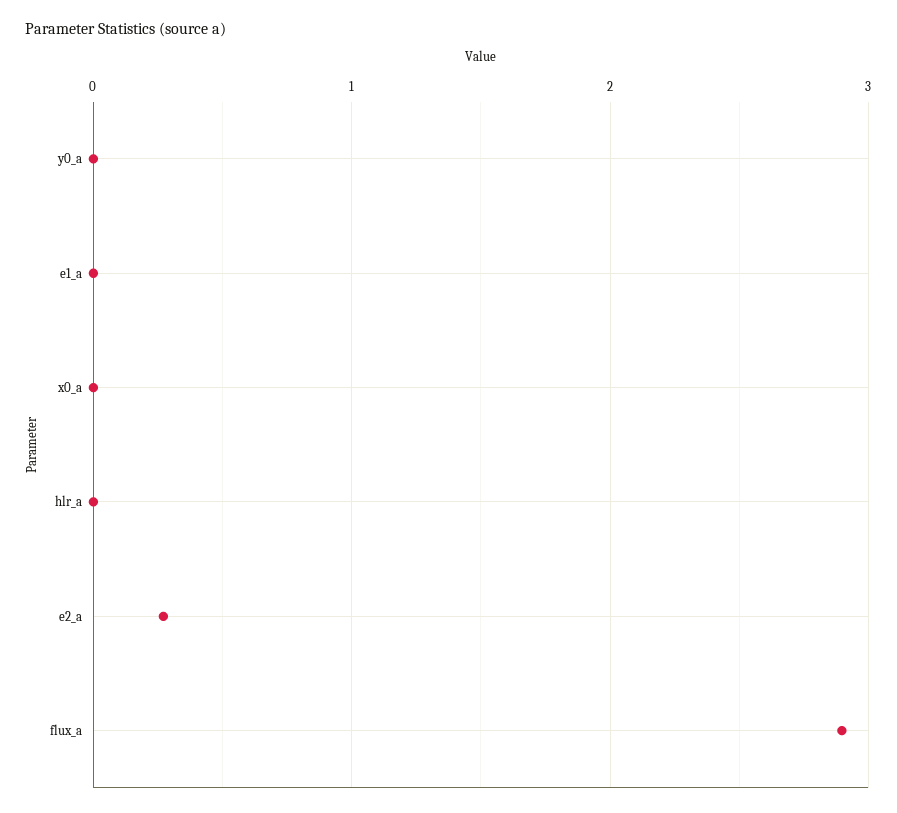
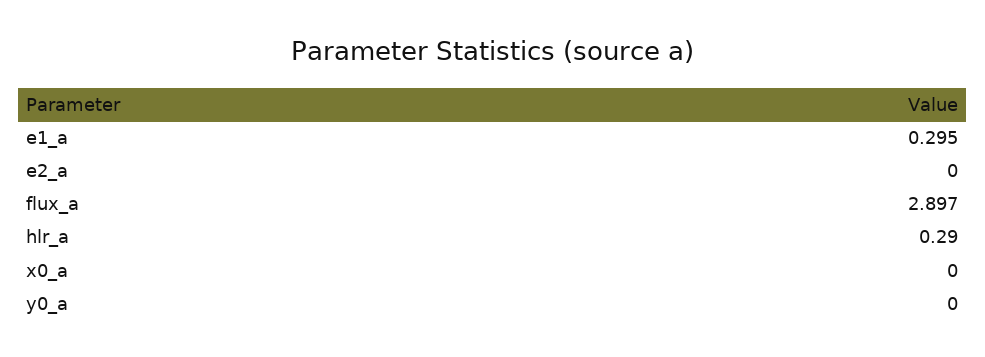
e1_a: 0 -> 0.295
hlr_a: 0 -> 0.29
e2_a: 0.3 -> 0

